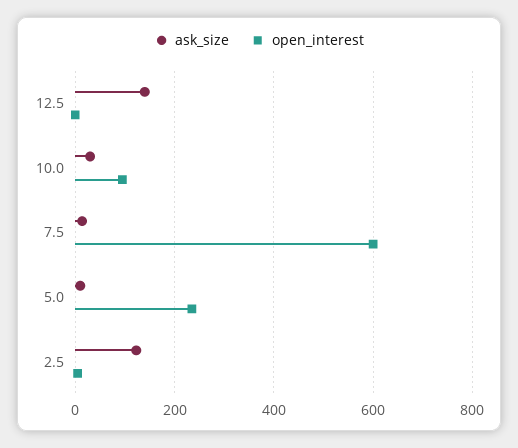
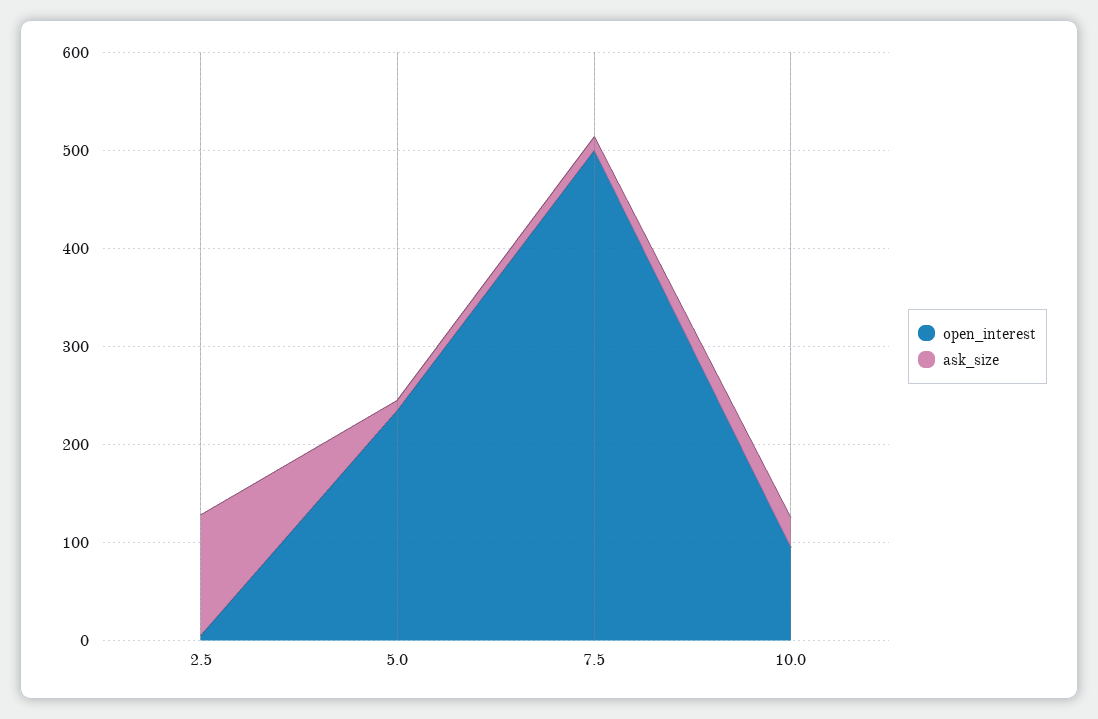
ask_size, 12.5: 140 -> none
open_interest, 12.5: 0 -> none
open_interest, 7.5: 600 -> 500

